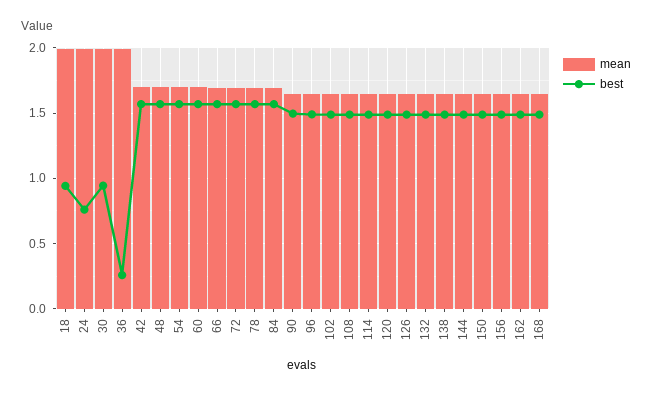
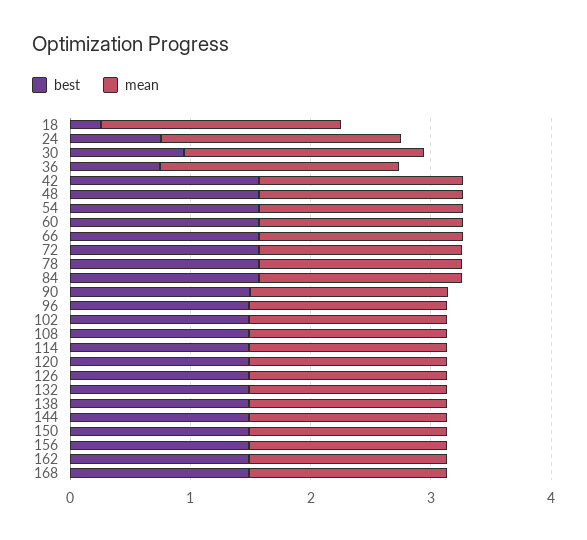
best, 18: 0.95 -> 0.2
best, 36: 0.25 -> 0.8

